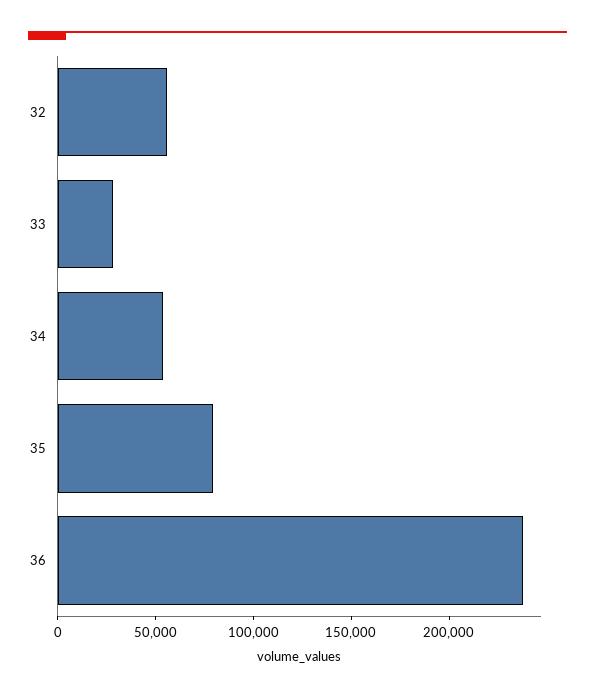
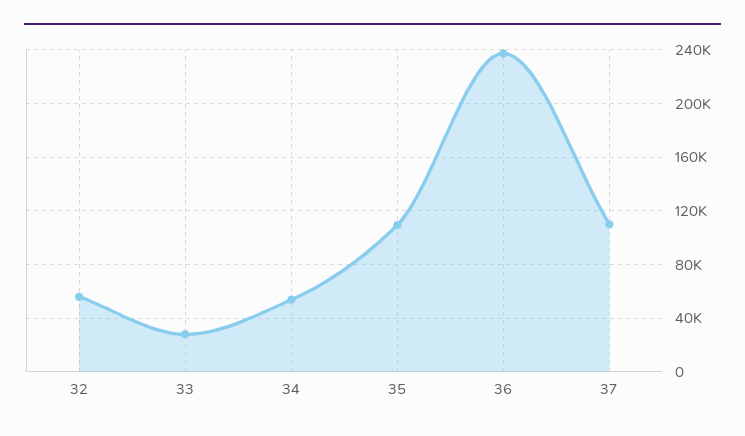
35: 80000 -> 110000
37: none -> 110000

